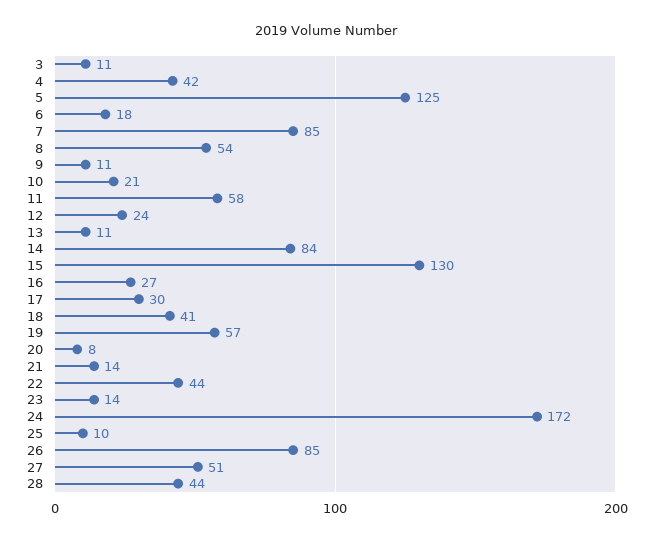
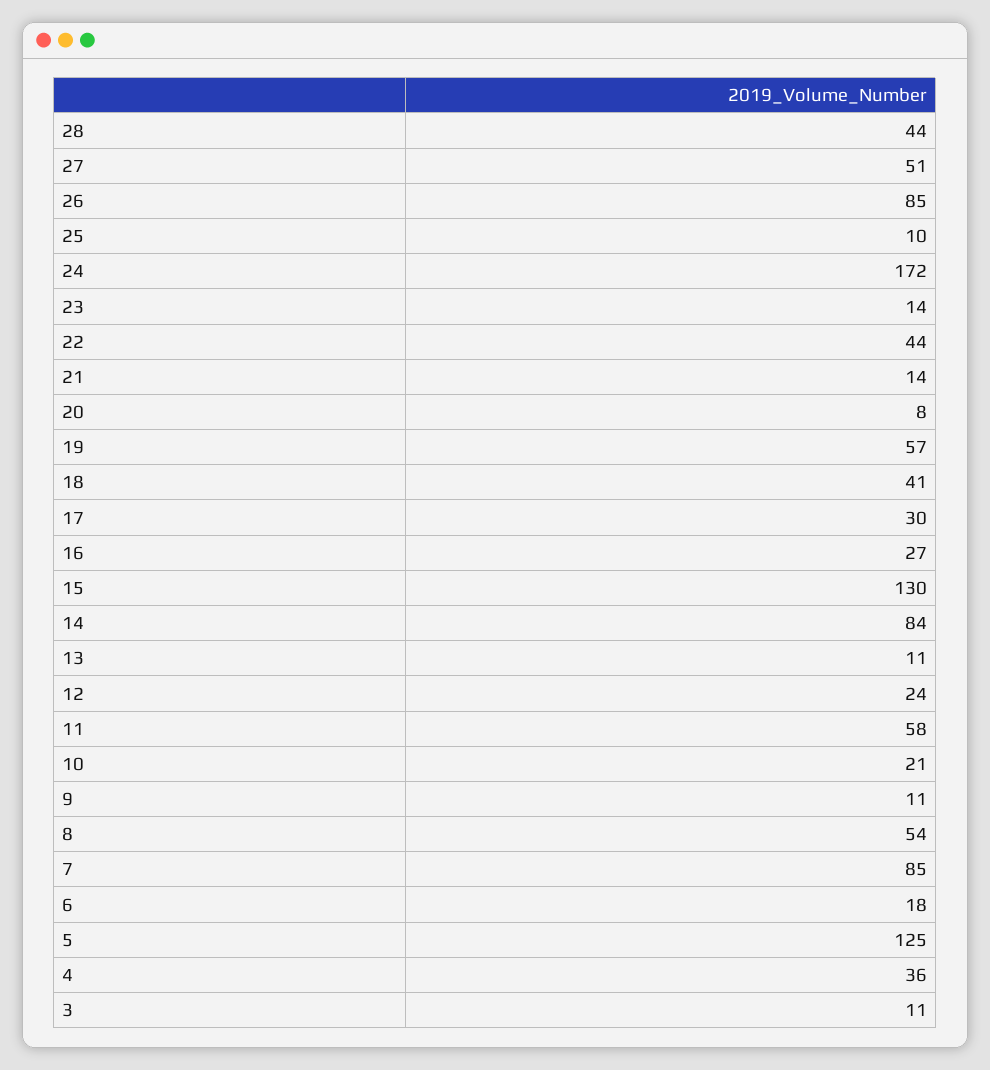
4: 42 -> 36

